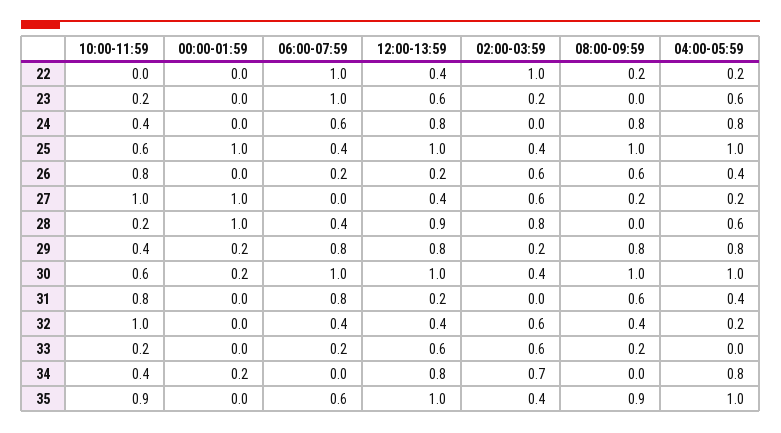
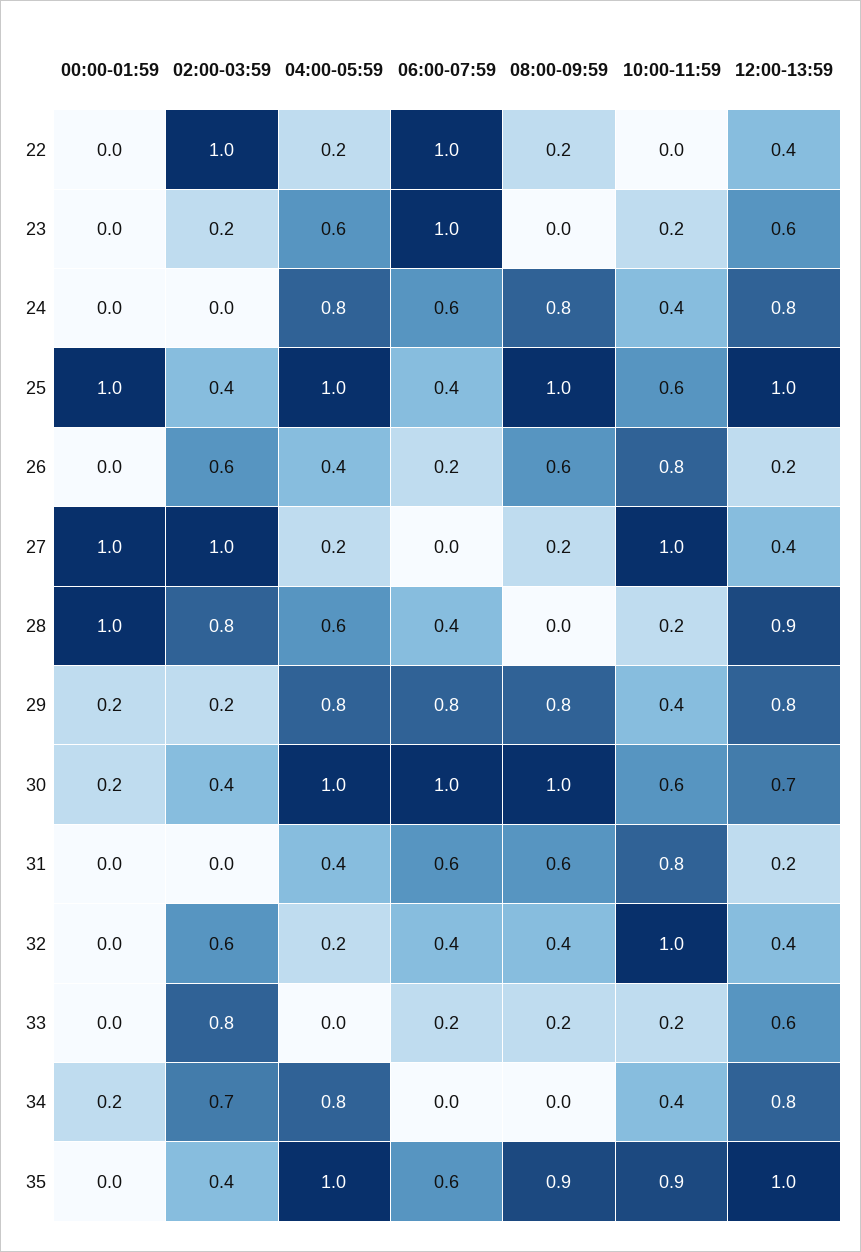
02:00-03:59, 27: 0.6 -> 1
12:00-13:59, 30: 1 -> 0.7
06:00-07:59, 31: 0.8 -> 0.6
02:00-03:59, 33: 0.6 -> 0.8

